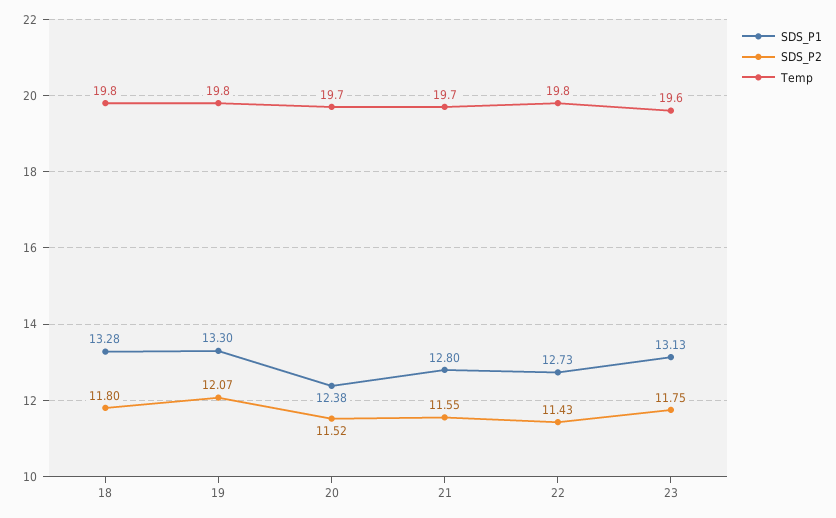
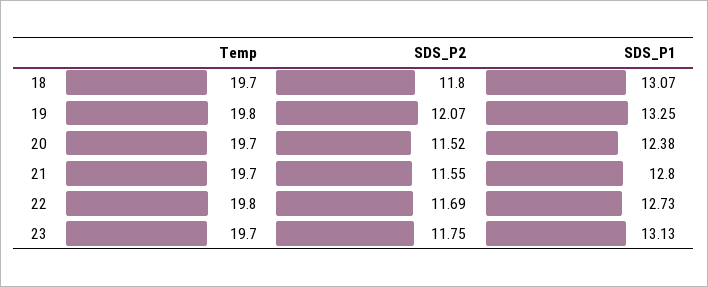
SDS_P1, 18: 13.28 -> 13.07
Temp, 18: 19.8 -> 19.7
SDS_P1, 19: 13.3 -> 13.25
SDS_P2, 22: 11.43 -> 11.69
Temp, 23: 19.6 -> 19.7

